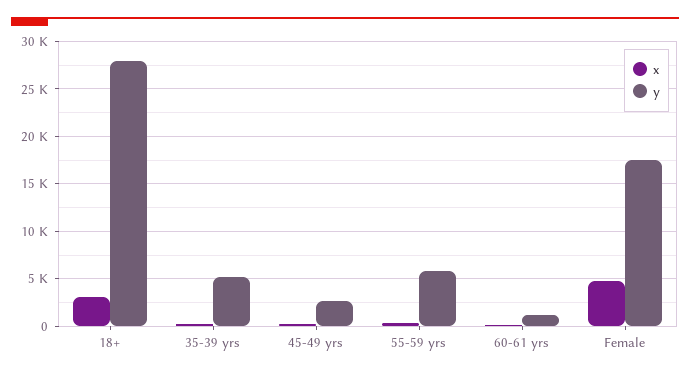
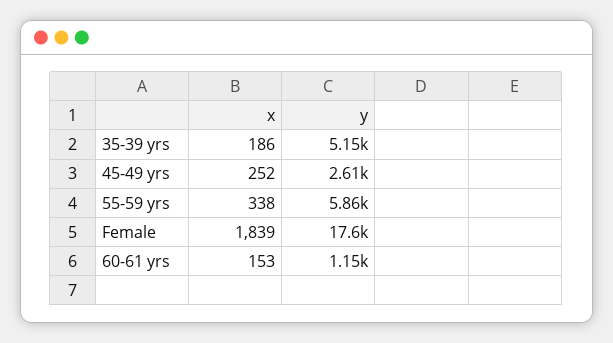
x, 18+: 3000 -> none
y, 18+: 28000 -> none
x, Female: 5000 -> 1839

